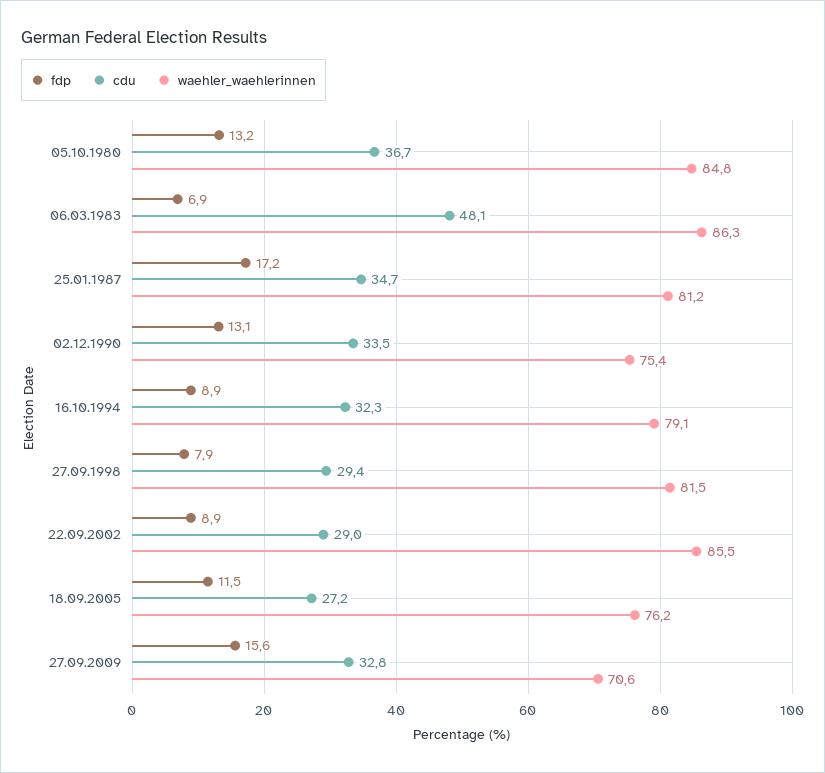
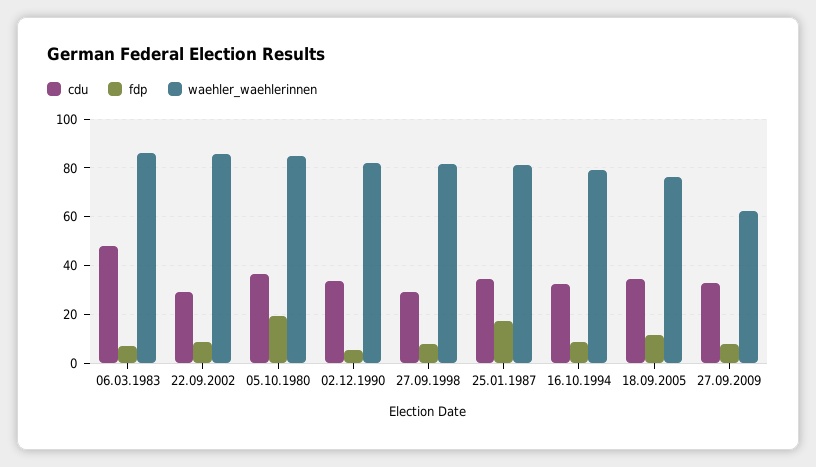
fdp, 05.10.1980: 13.2 -> 20
fdp, 02.12.1990: 13.1 -> 5
waehler_waehlerinnen, 02.12.1990: 75.4 -> 82.5
cdu, 18.09.2005: 27.2 -> 35
fdp, 27.09.2009: 15.6 -> 7.5
waehler_waehlerinnen, 27.09.2009: 70.6 -> 62.5

